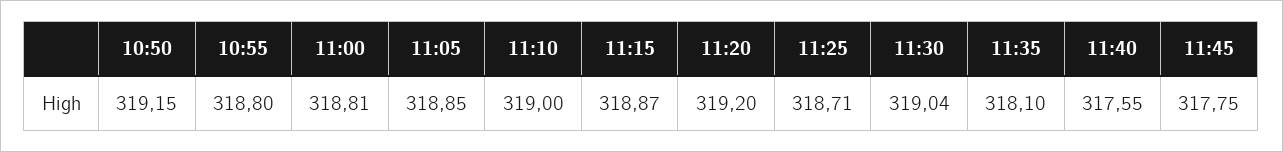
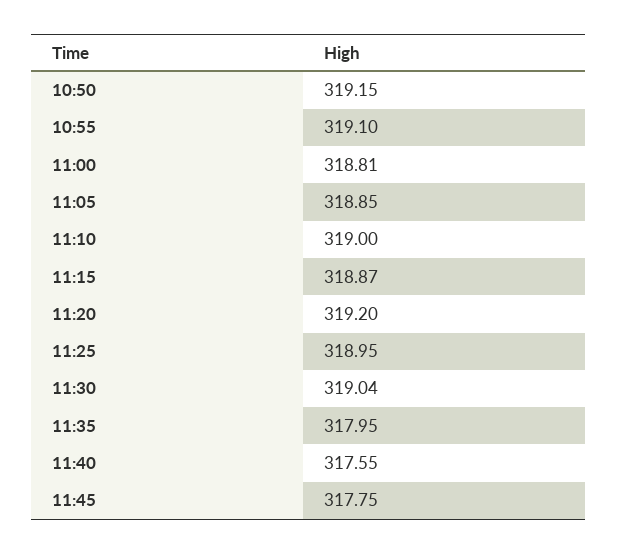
10:55: 318.8 -> 319.1
11:25: 318.71 -> 318.95
11:35: 318.1 -> 317.95

